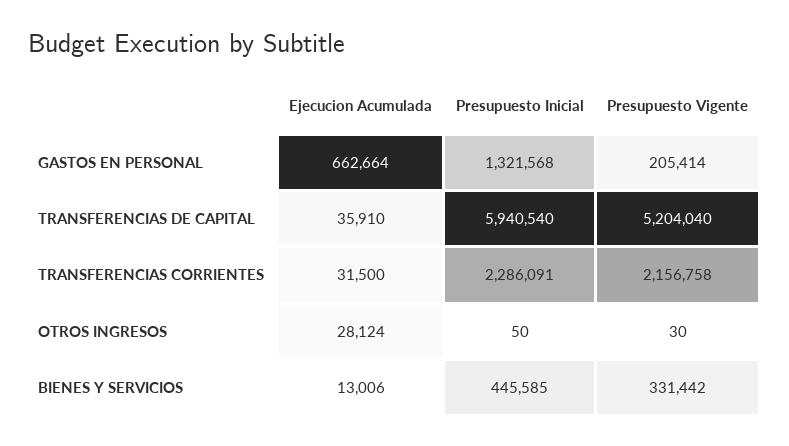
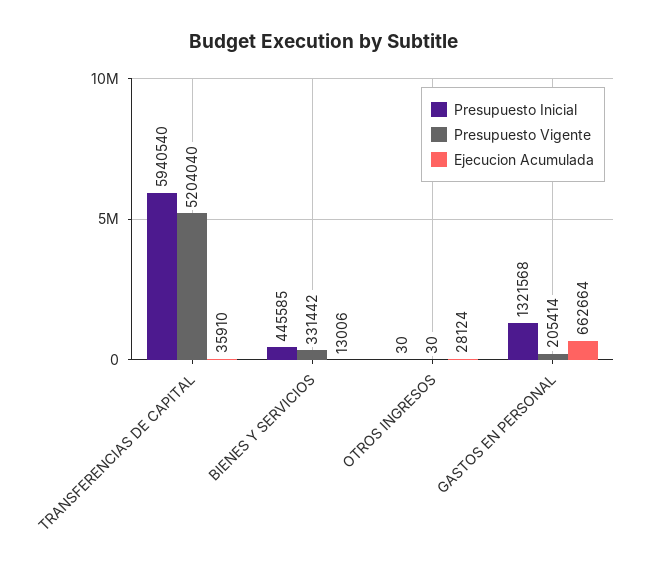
Ejecucion Acumulada, TRANSFERENCIAS CORRIENTES: 31500 -> none
Presupuesto Inicial, TRANSFERENCIAS CORRIENTES: 2286091 -> none
Presupuesto Vigente, TRANSFERENCIAS CORRIENTES: 2156758 -> none
Presupuesto Inicial, OTROS INGRESOS: 50 -> 30

